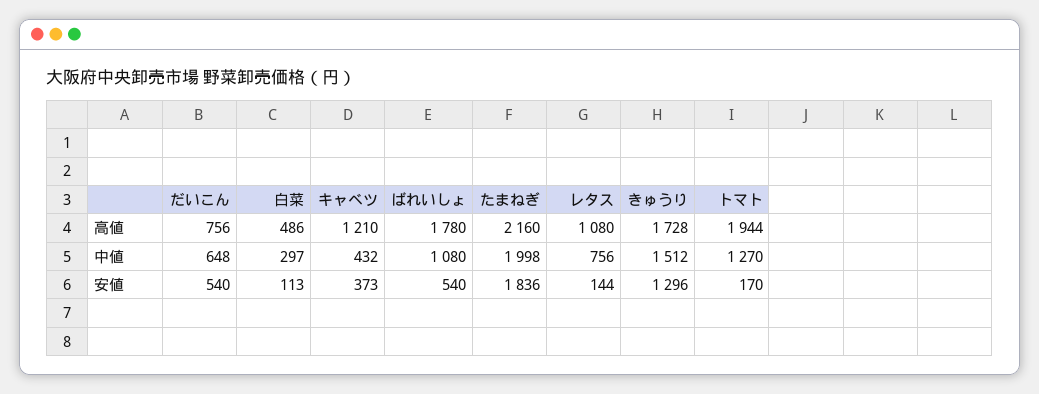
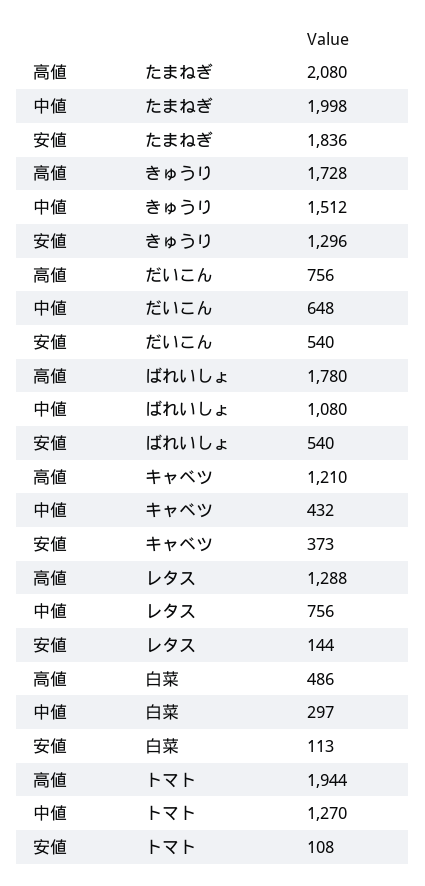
たまねぎ, 高値: 2160 -> 2080
レタス, 高値: 1080 -> 1288
トマト, 安値: 170 -> 108

